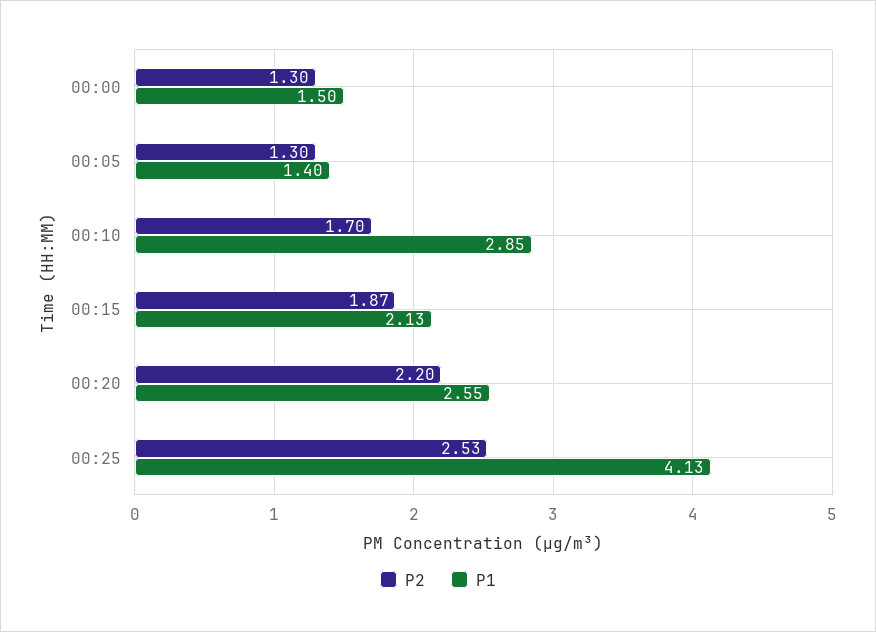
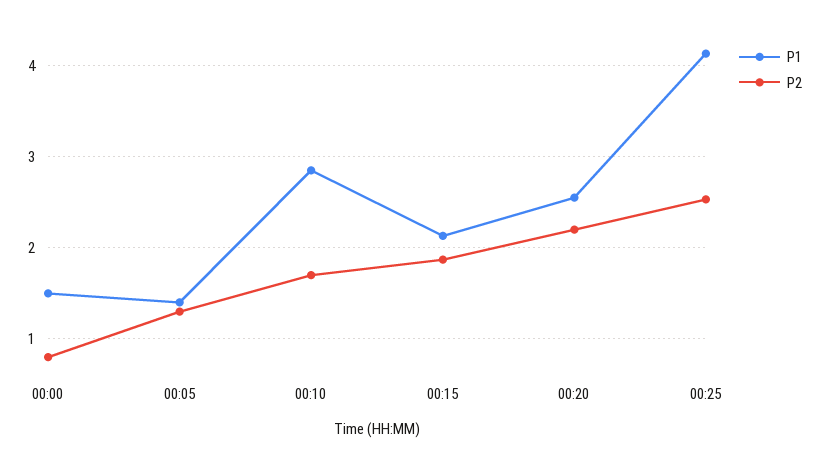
P2, 00:00: 1.3 -> 0.8

